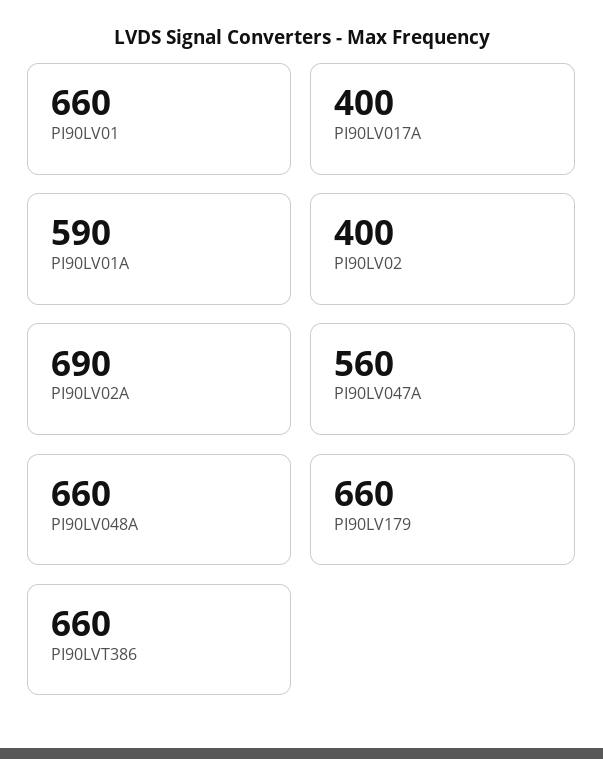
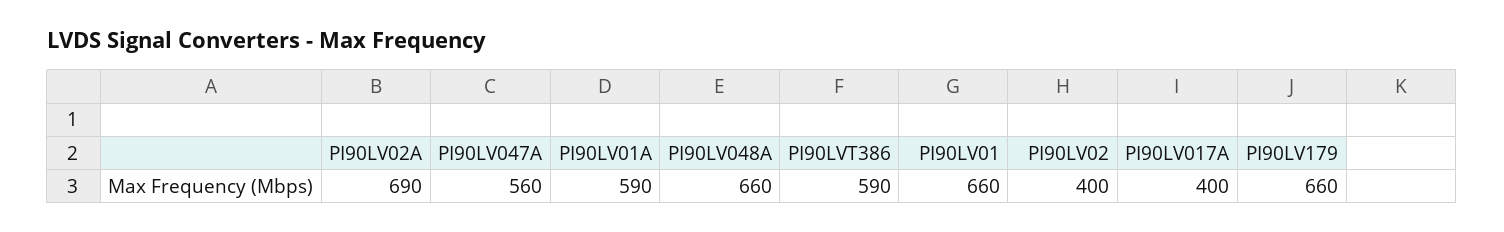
PI90LVT386: 660 -> 590

